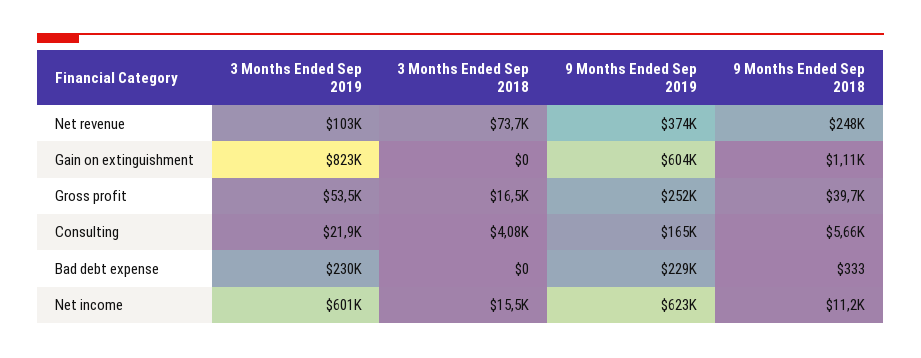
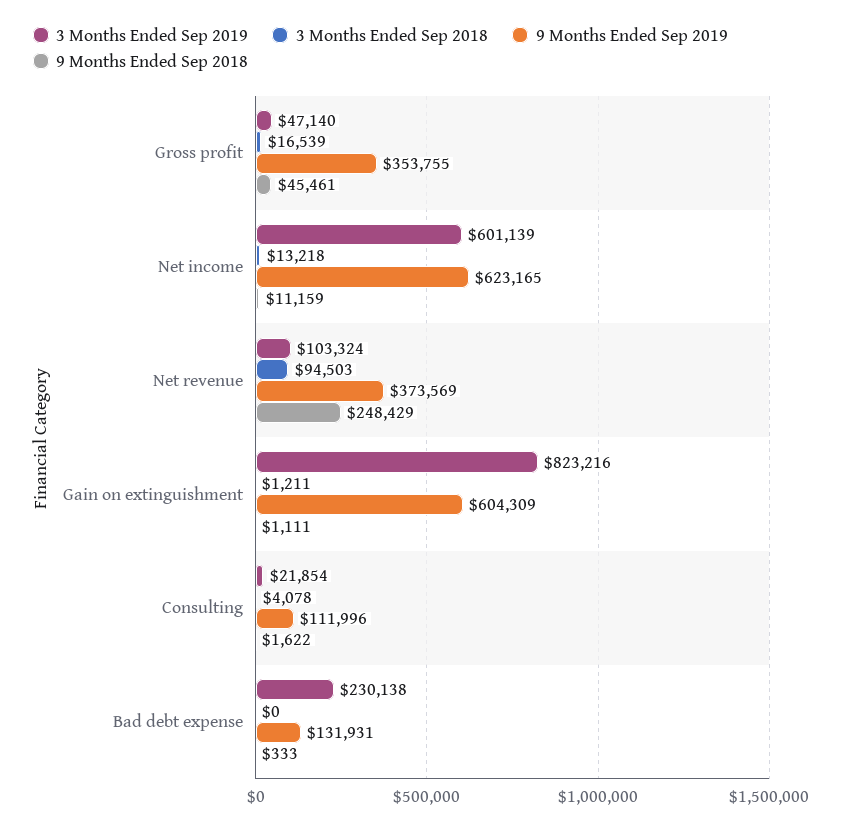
3 Months Ended Sep 2018, Net revenue: 73700 -> 94503
3 Months Ended Sep 2018, Gain on extinguishment: 0 -> 1211
3 Months Ended Sep 2019, Gross profit: 53500 -> 47140
9 Months Ended Sep 2019, Gross profit: 252000 -> 353755
9 Months Ended Sep 2018, Gross profit: 39700 -> 45461
9 Months Ended Sep 2019, Consulting: 165000 -> 111996
9 Months Ended Sep 2018, Consulting: 5660 -> 1622
9 Months Ended Sep 2019, Bad debt expense: 229000 -> 131931
3 Months Ended Sep 2018, Net income: 15500 -> 13218

